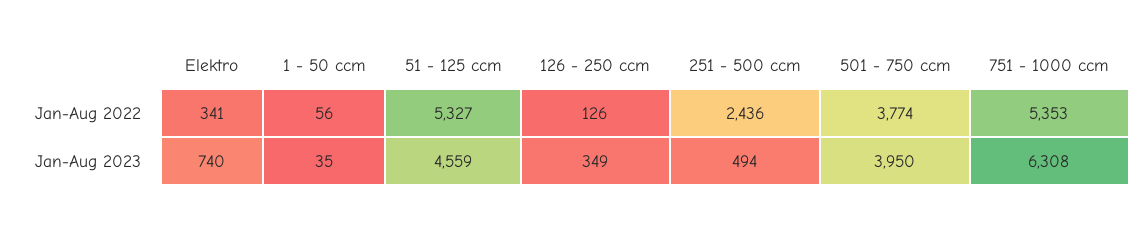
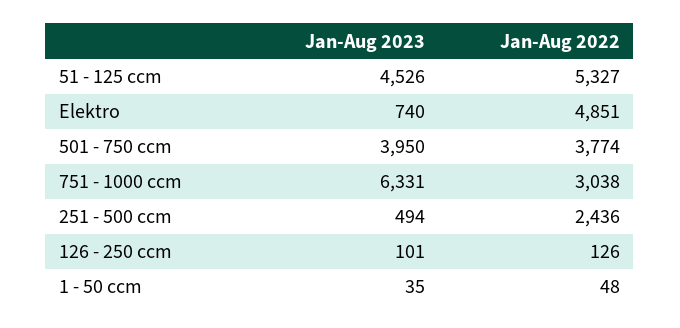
Elektro, Jan-Aug 2022: 341 -> 4851
1 - 50 ccm, Jan-Aug 2022: 56 -> 48
751 - 1000 ccm, Jan-Aug 2022: 5353 -> 3038
51 - 125 ccm, Jan-Aug 2023: 4559 -> 4526
126 - 250 ccm, Jan-Aug 2023: 349 -> 101
751 - 1000 ccm, Jan-Aug 2023: 6308 -> 6331

